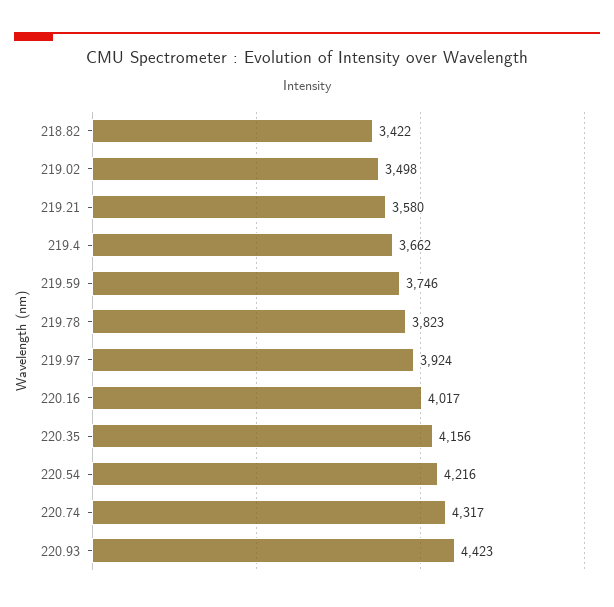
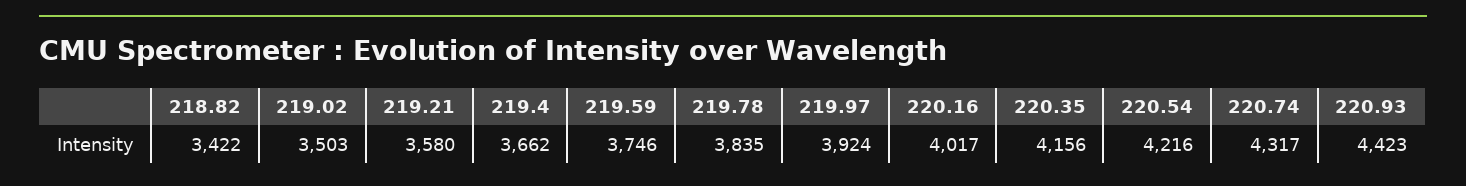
219.02: 3498 -> 3503
219.78: 3823 -> 3835

